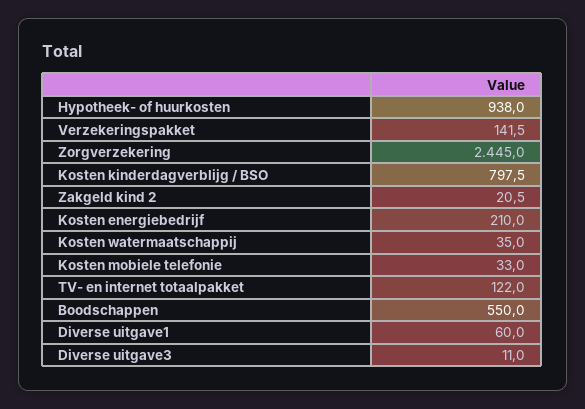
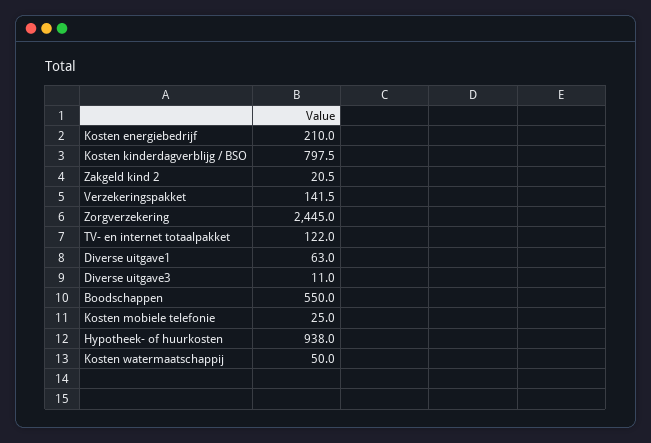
Kosten watermaatschappij: 35 -> 50
Kosten mobiele telefonie: 33 -> 25
Diverse uitgave1: 60 -> 63

